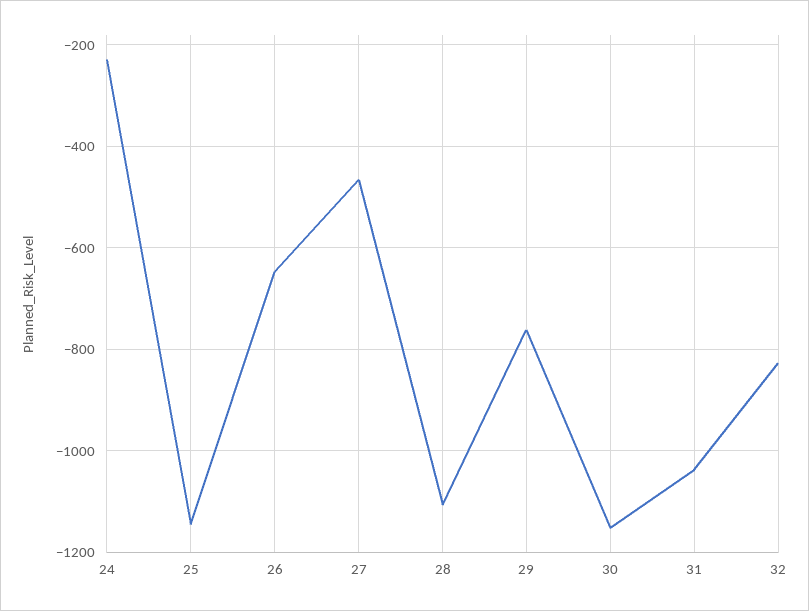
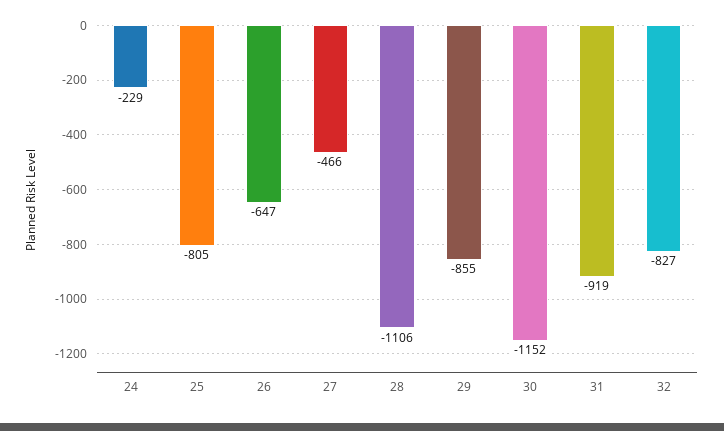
25: -1140 -> -805
29: -760 -> -855
31: -1040 -> -919

